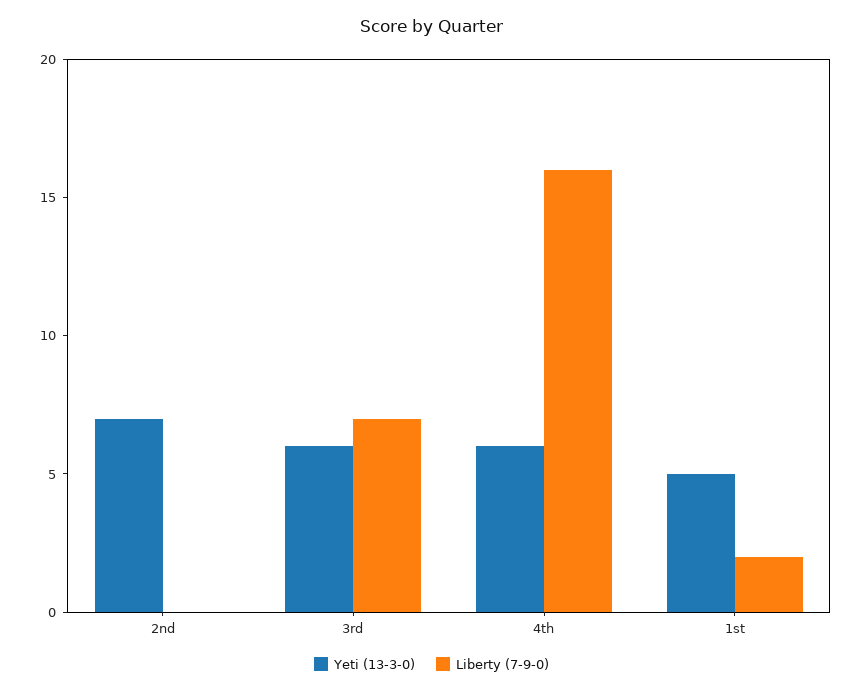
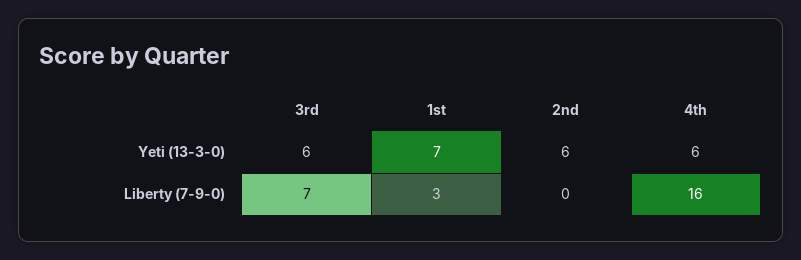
Yeti (13-3-0), 2nd: 7 -> 6
Yeti (13-3-0), 1st: 5 -> 7
Liberty (7-9-0), 1st: 2 -> 3

